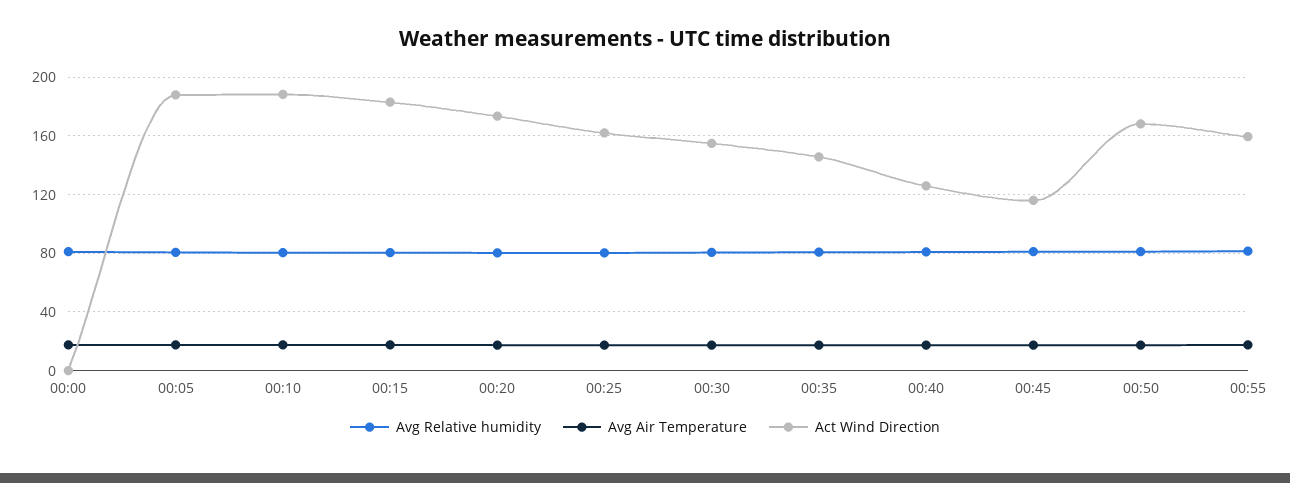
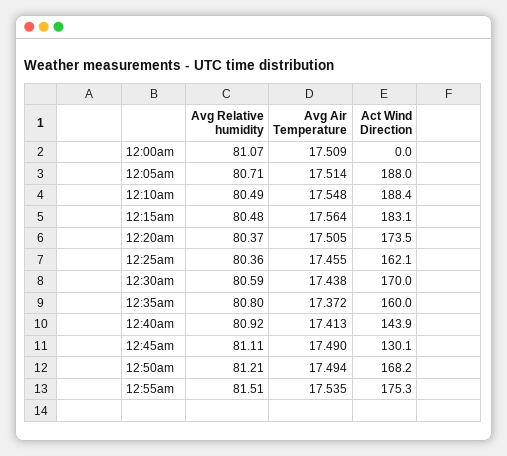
Act Wind Direction, 00:30: 155 -> 170
Act Wind Direction, 00:35: 145 -> 160
Act Wind Direction, 00:40: 125 -> 143.9
Act Wind Direction, 00:45: 115 -> 130.1
Act Wind Direction, 00:55: 160 -> 175.3

